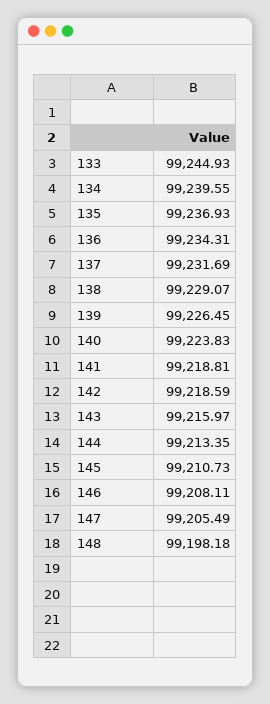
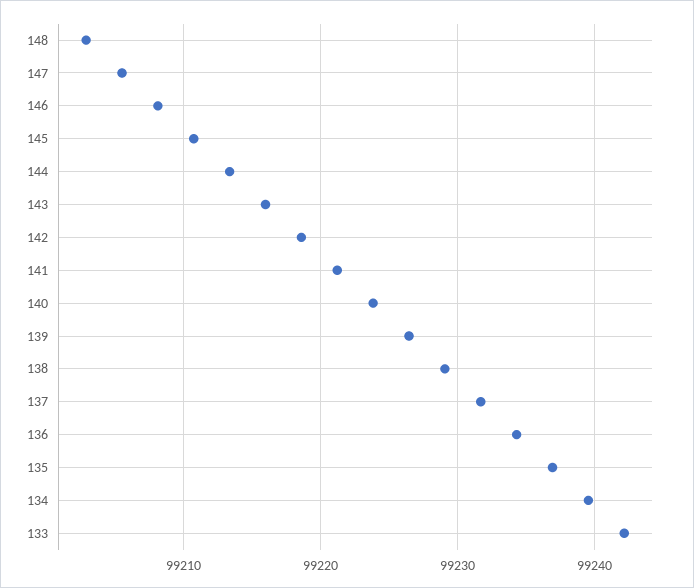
133: 99244.93 -> 99242
141: 99218.81 -> 99221
148: 99198.18 -> 99203

